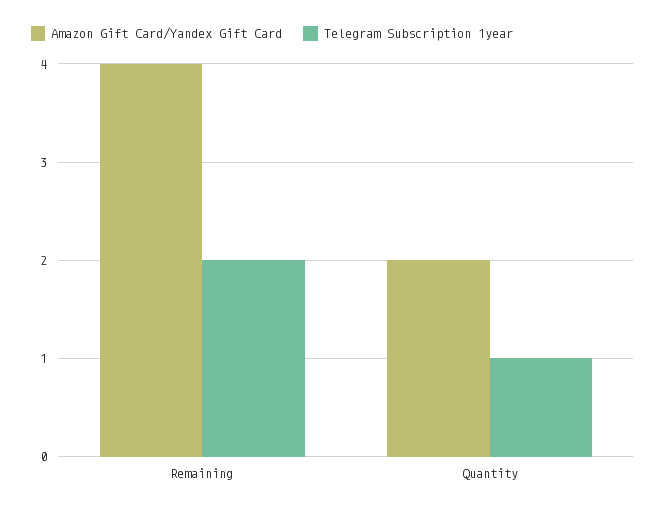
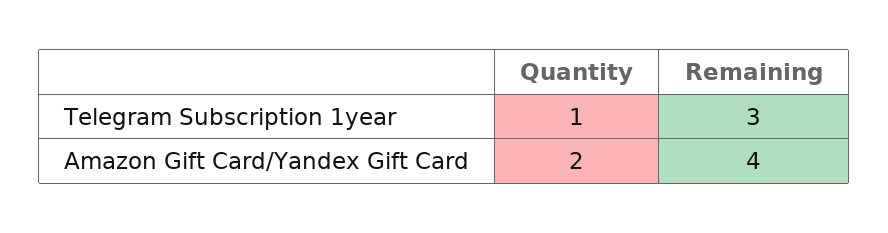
Telegram Subscription 1year, Remaining: 2 -> 3

